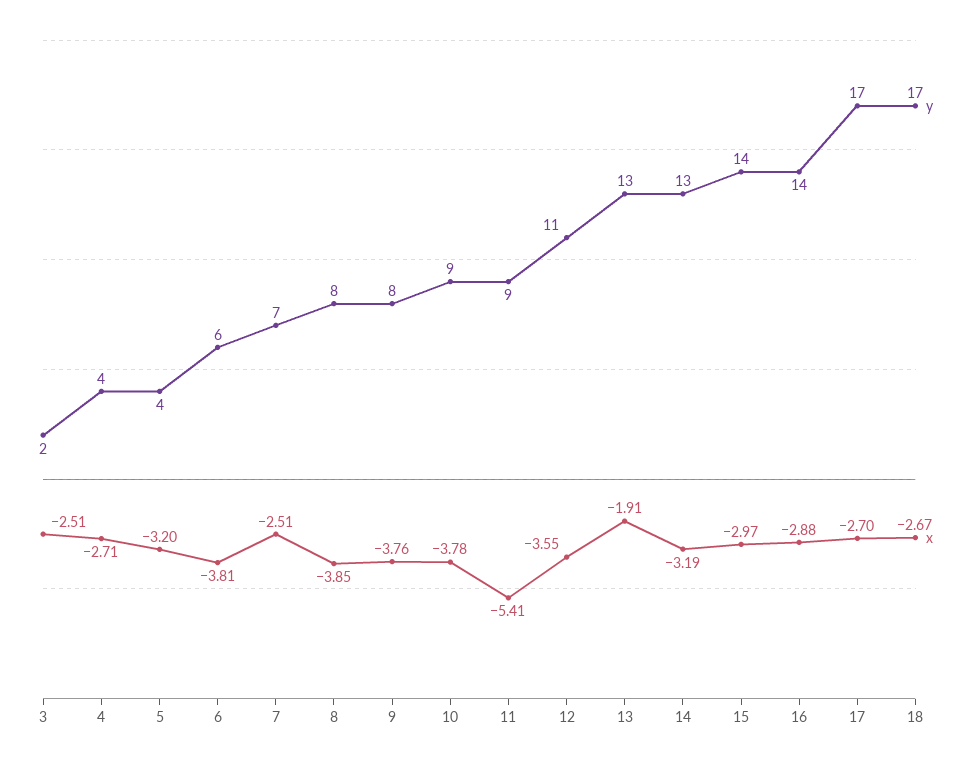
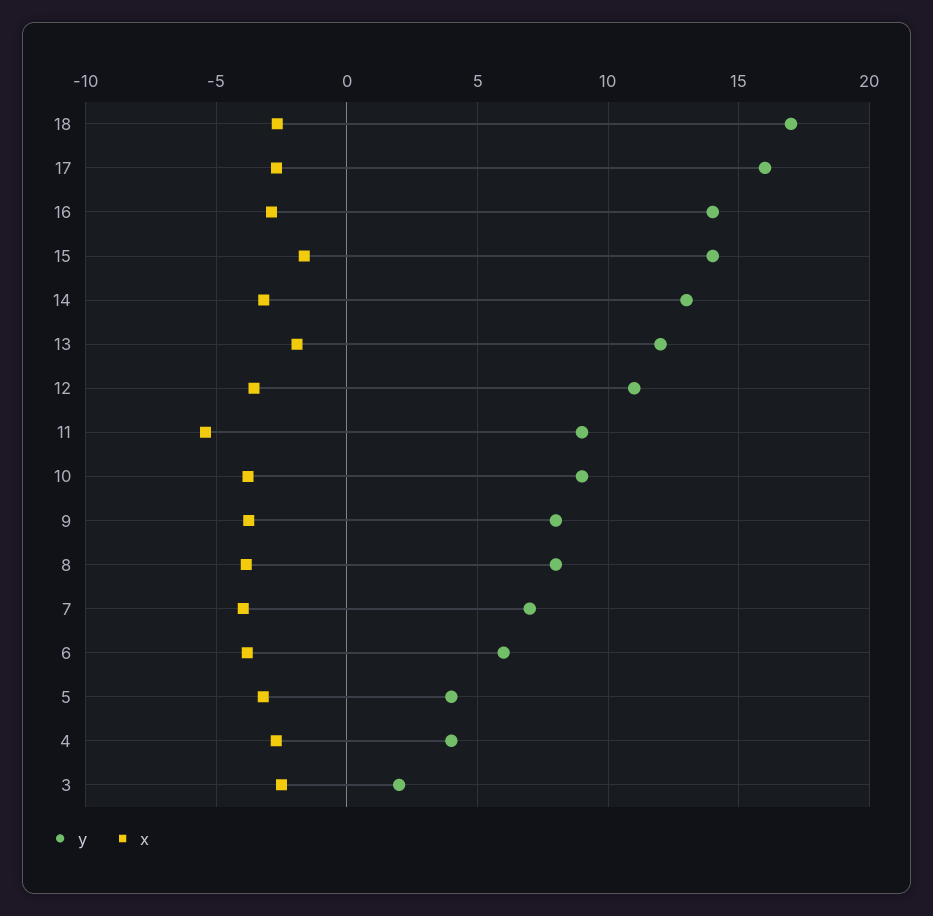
x, 7: -2.51 -> -4
y, 13: 13 -> 12
x, 15: -2.97 -> -1.5
y, 17: 17 -> 16

